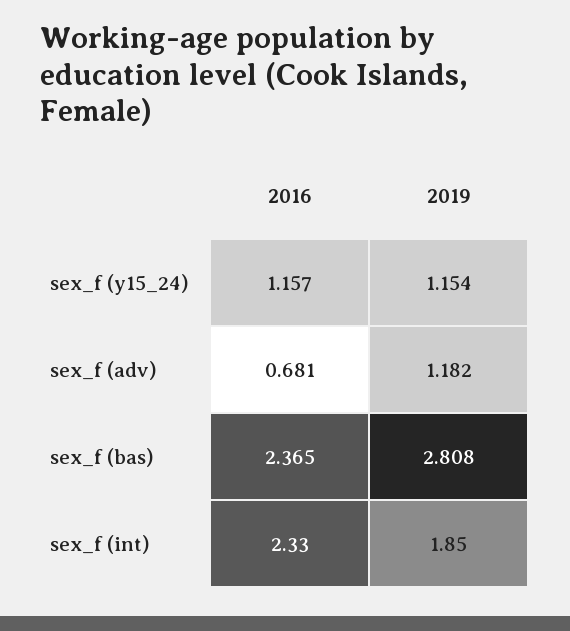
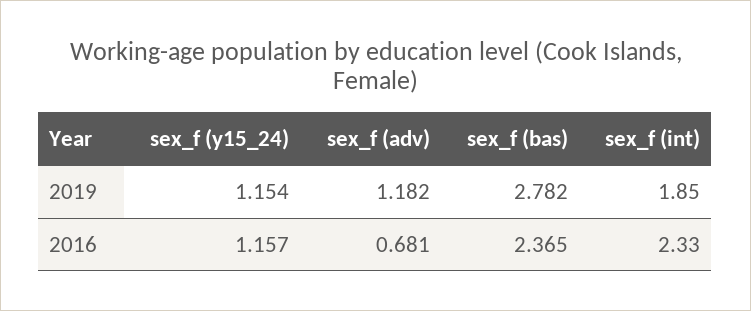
2019, sex_f (bas): 2.808 -> 2.782

